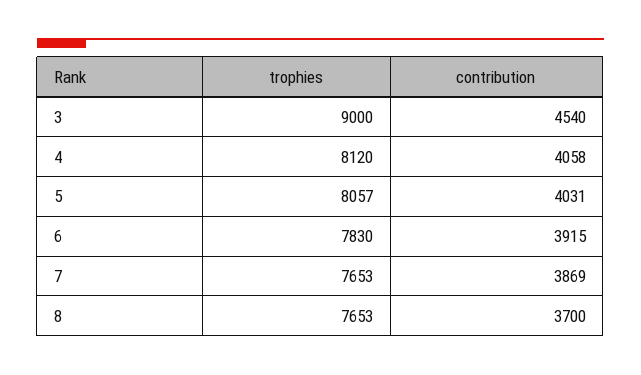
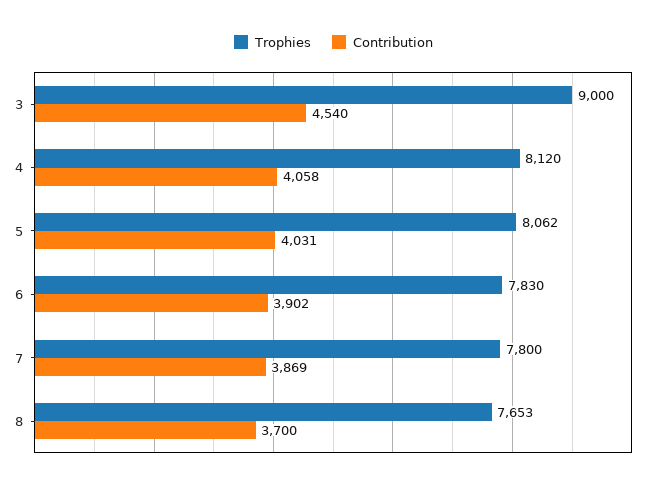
trophies, 5: 8057 -> 8062
contribution, 6: 3915 -> 3902
trophies, 7: 7653 -> 7800

